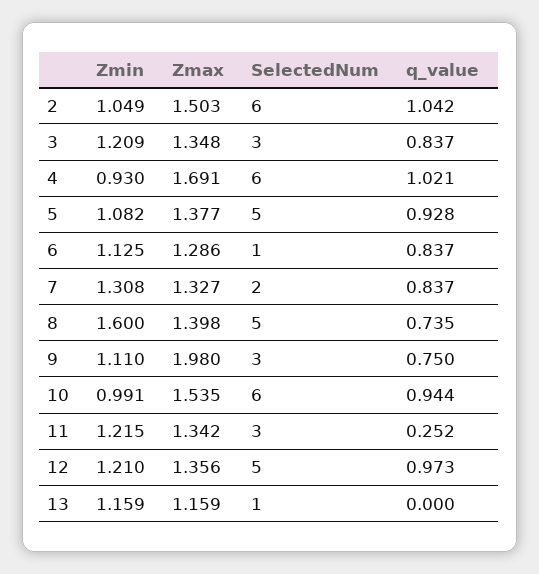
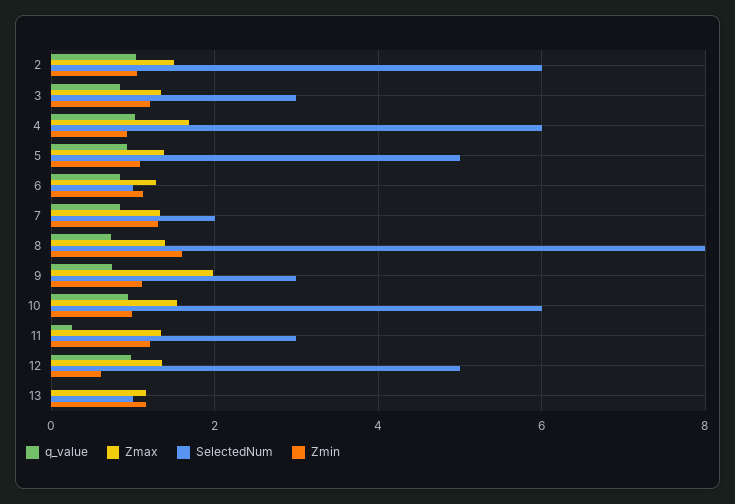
SelectedNum, 8: 5 -> 8
Zmin, 12: 1.21 -> 0.6

